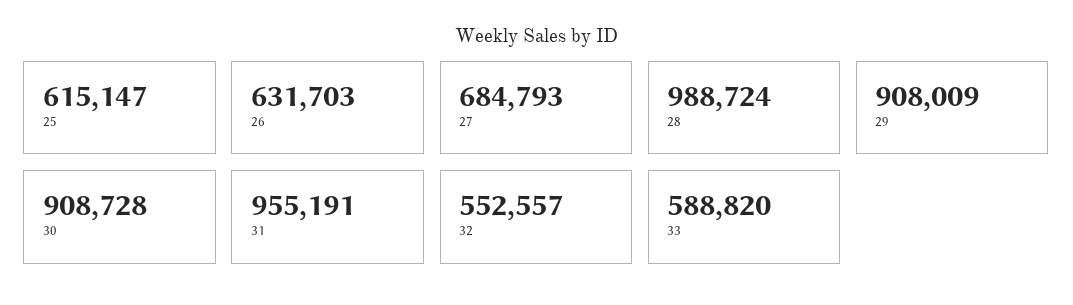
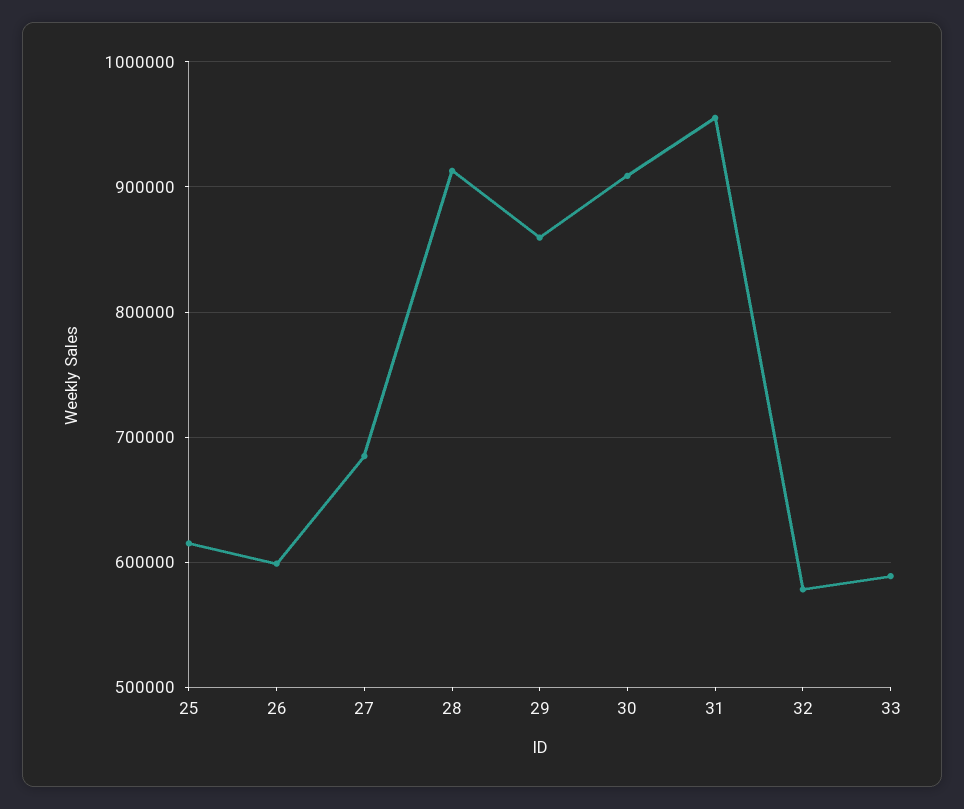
26: 631703 -> 600000
28: 988724 -> 910000
29: 908009 -> 860000
32: 552557 -> 580000

